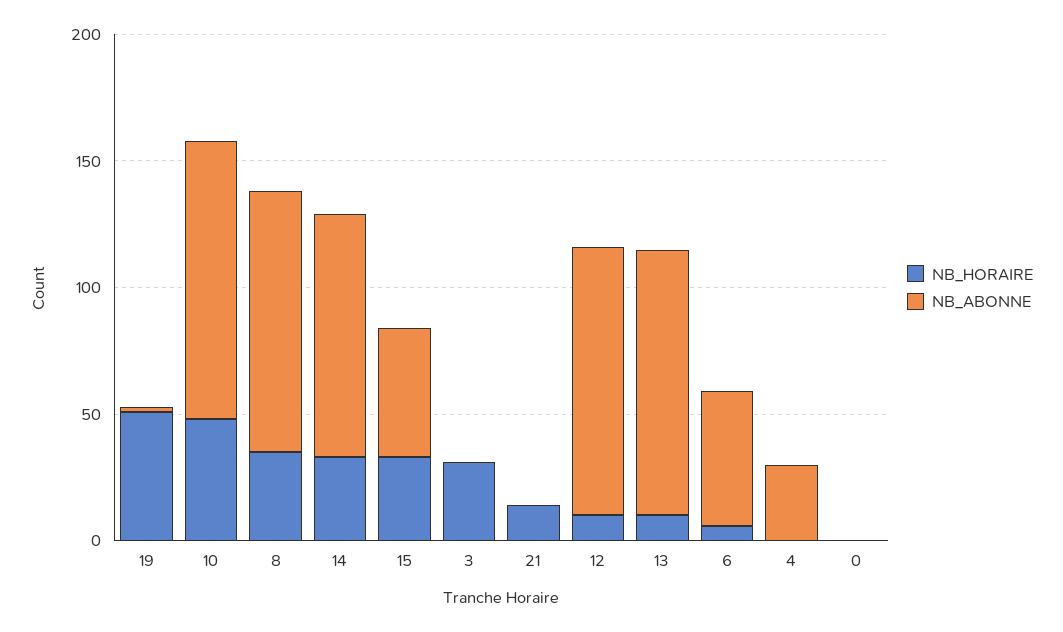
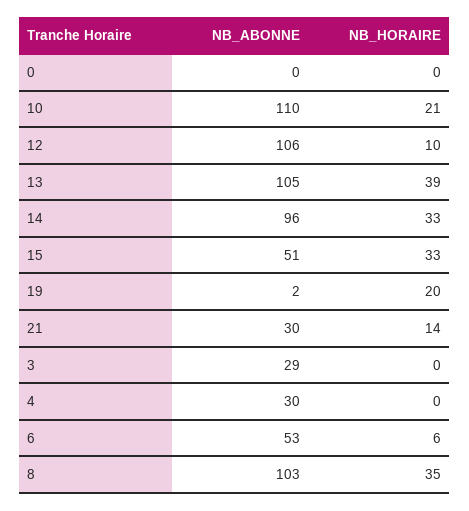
NB_HORAIRE, 19: 50 -> 20
NB_HORAIRE, 10: 50 -> 21
NB_HORAIRE, 3: 30 -> 0
NB_ABONNE, 3: 0 -> 29
NB_ABONNE, 21: 0 -> 30
NB_HORAIRE, 13: 10 -> 39

